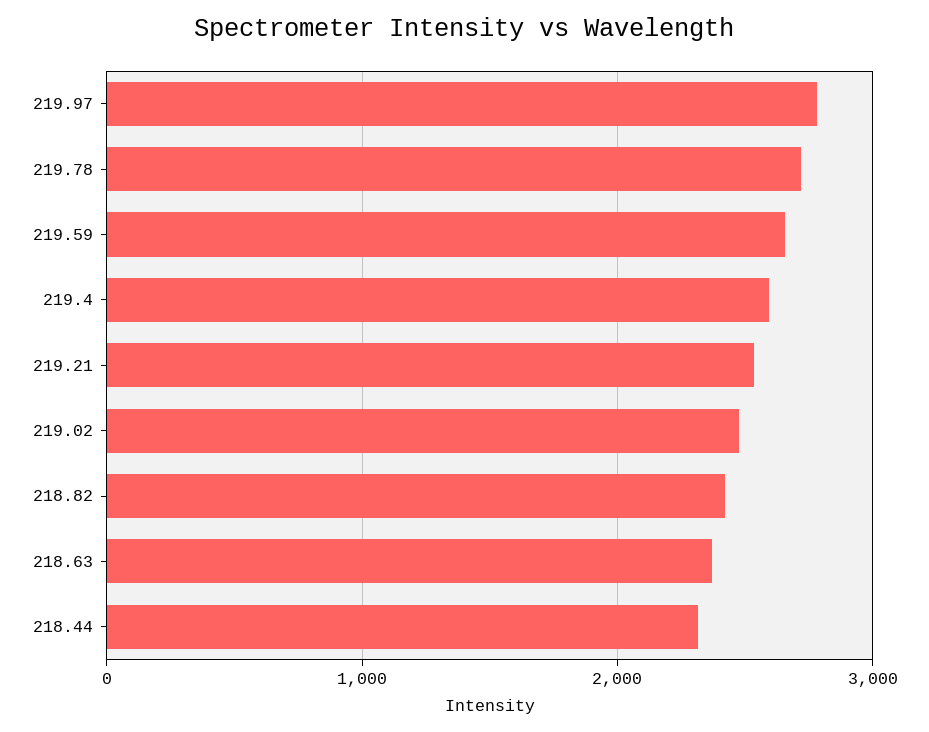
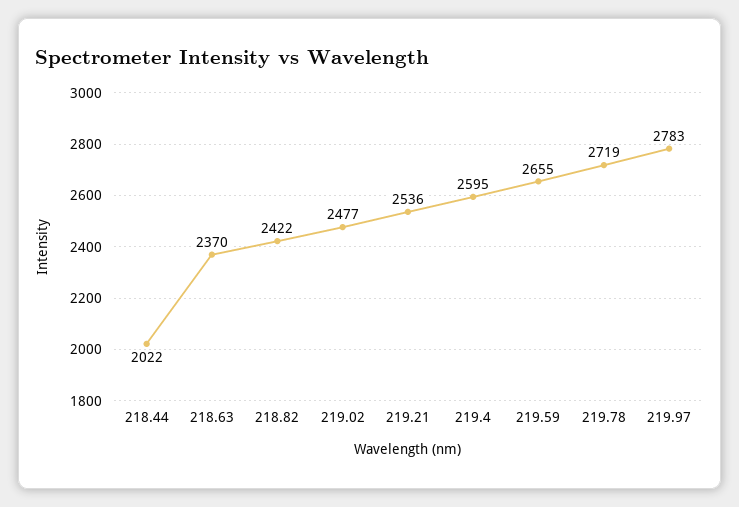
218.44: 2300 -> 2022

